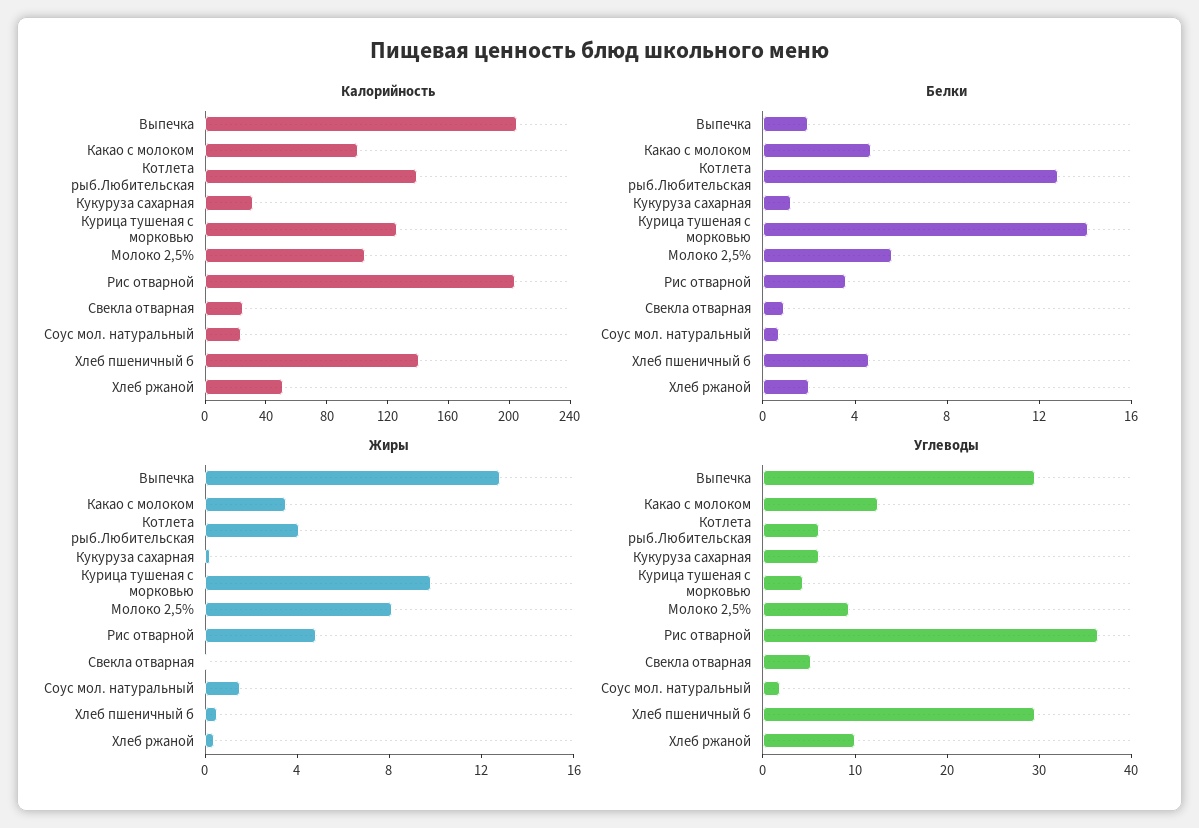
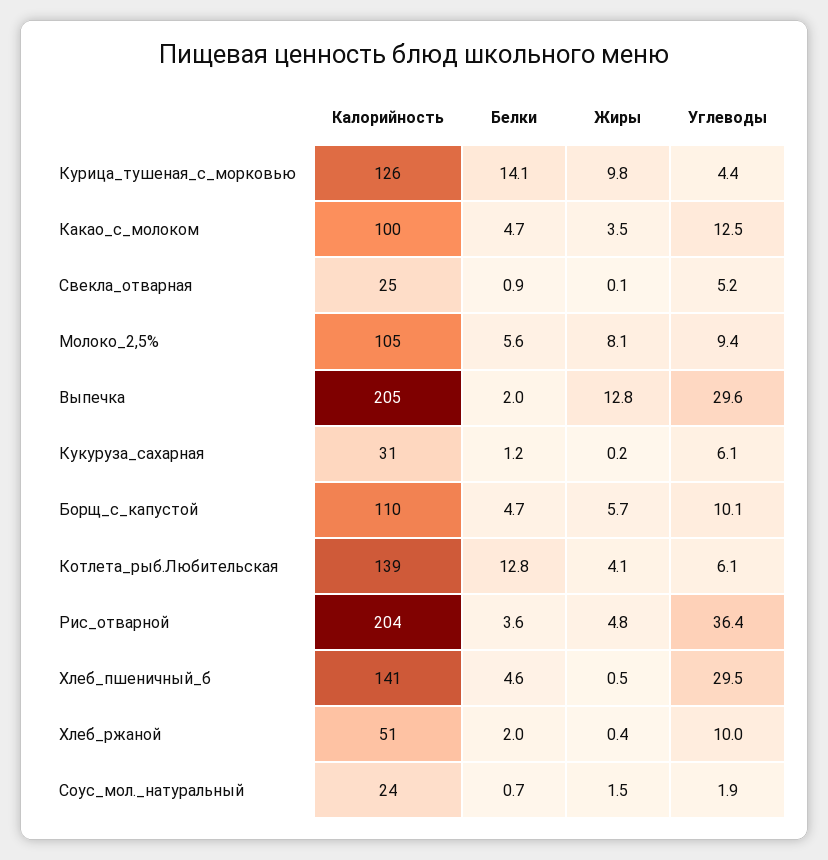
Калорийность, Борщ_с_капустой: none -> 110
Белки, Борщ_с_капустой: none -> 4.7
Жиры, Борщ_с_капустой: none -> 5.7
Углеводы, Борщ_с_капустой: none -> 10.1

